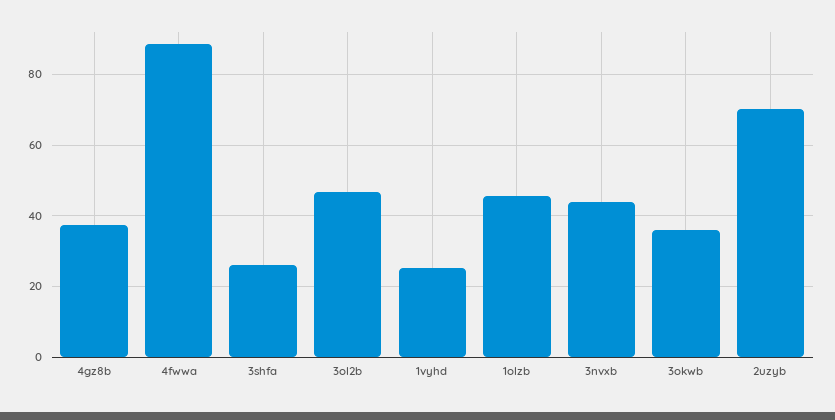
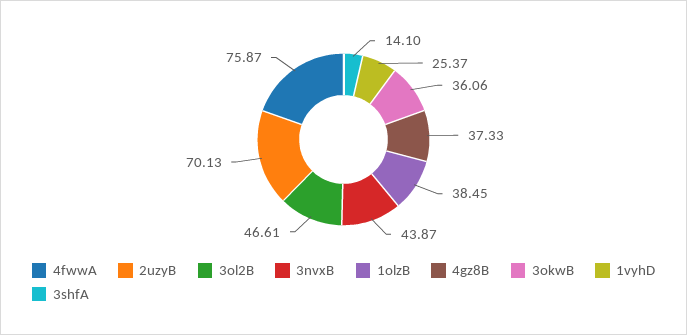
4fwwa: 88 -> 75.87
3shfa: 26 -> 14.1
1olzb: 46 -> 38.45

